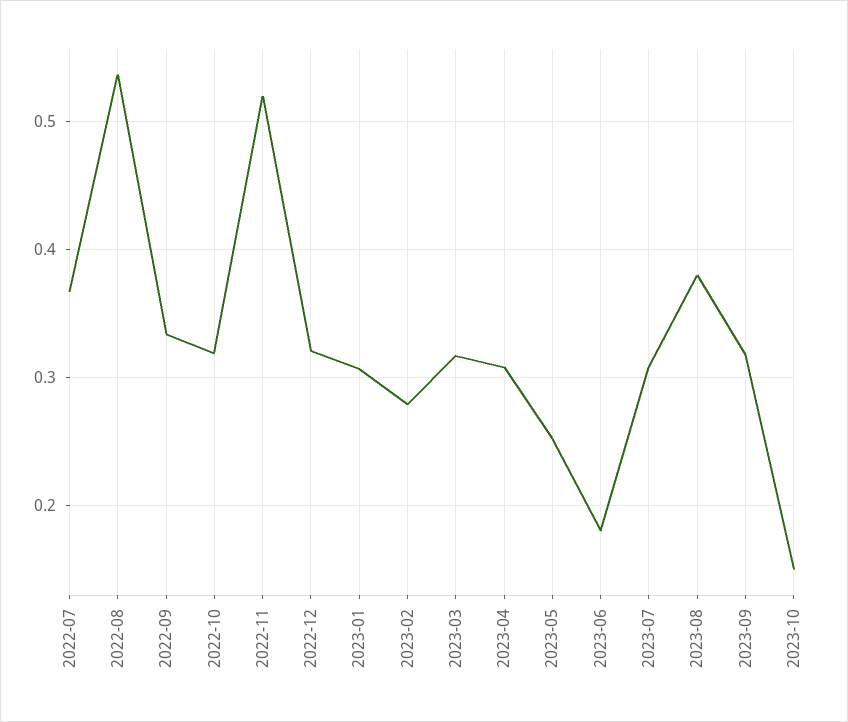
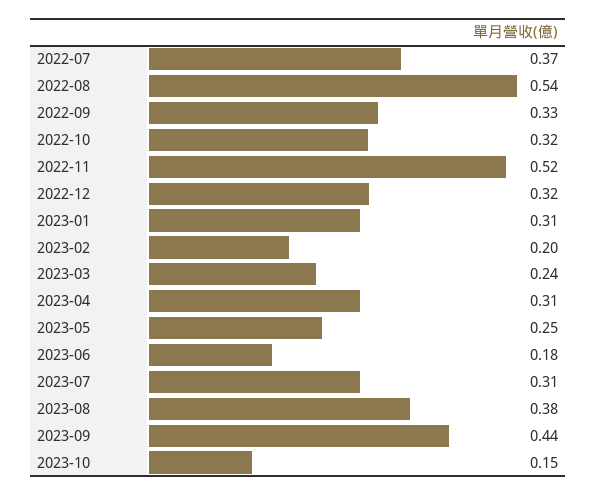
2023-02: 0.28 -> 0.2
2023-03: 0.32 -> 0.24
2023-09: 0.32 -> 0.44

